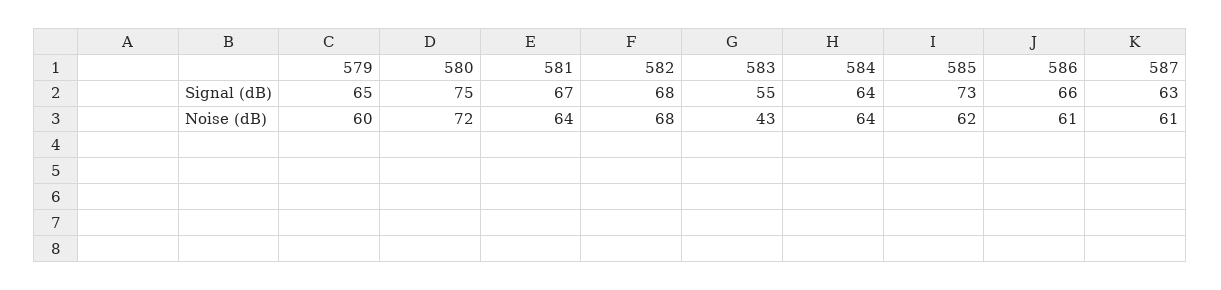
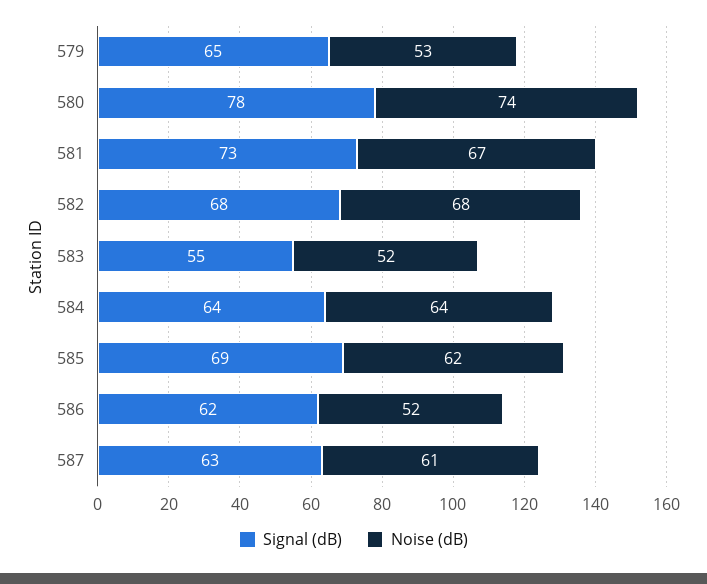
Signal (dB), 580: 75 -> 78
Signal (dB), 581: 67 -> 73
Signal (dB), 585: 73 -> 69
Signal (dB), 586: 66 -> 62
Noise (dB), 579: 60 -> 53
Noise (dB), 580: 72 -> 74
Noise (dB), 581: 64 -> 67
Noise (dB), 583: 43 -> 52
Noise (dB), 586: 61 -> 52

